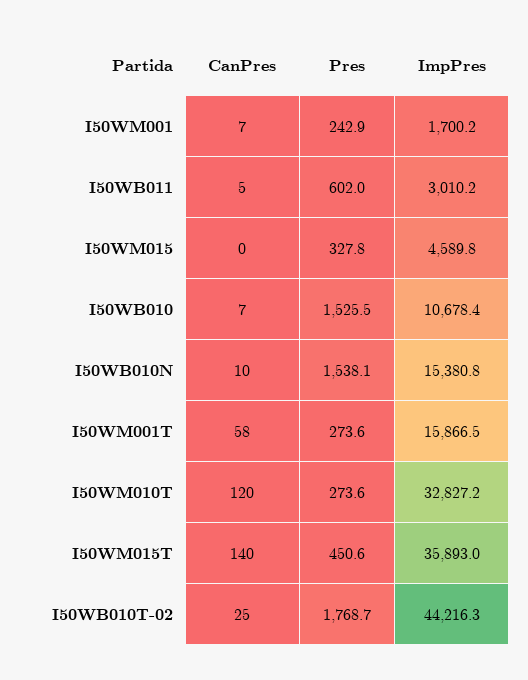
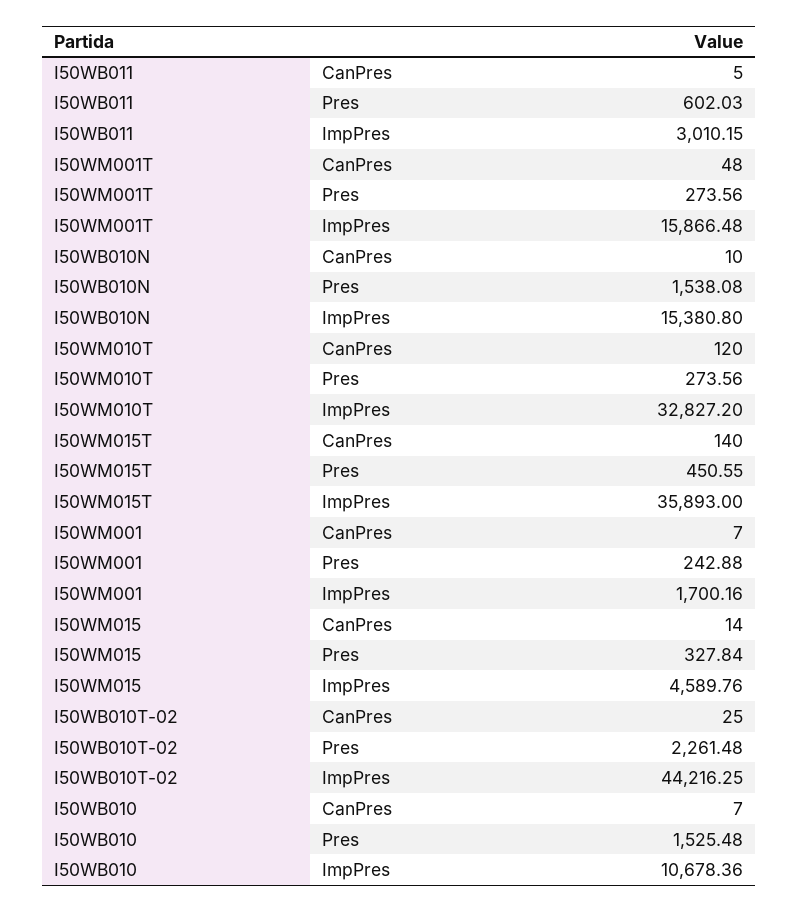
CanPres, I50WM015: 0 -> 14
CanPres, I50WM001T: 58 -> 48
Pres, I50WB010T-02: 1768.7 -> 2261.48

